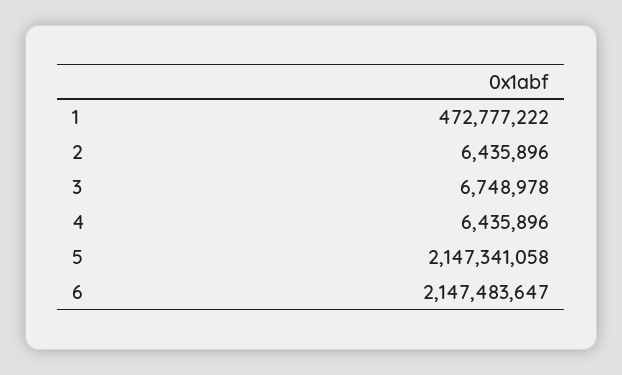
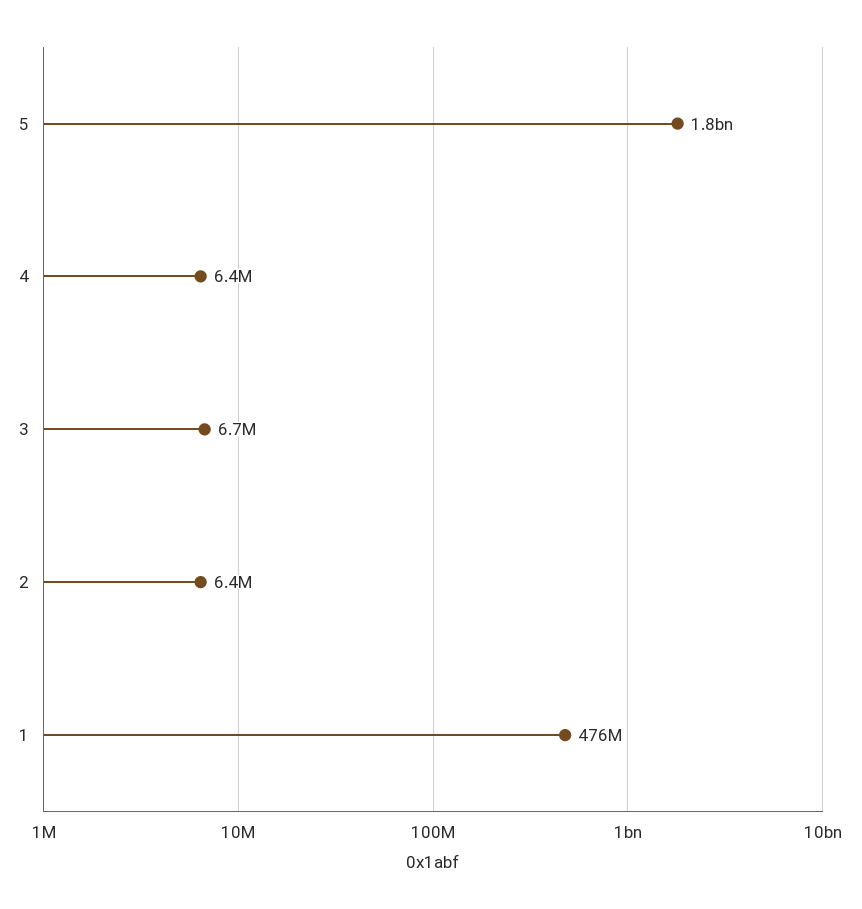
1: 472777222 -> 476000000
5: 2147341058 -> 1800000000
6: 2147483647 -> none

